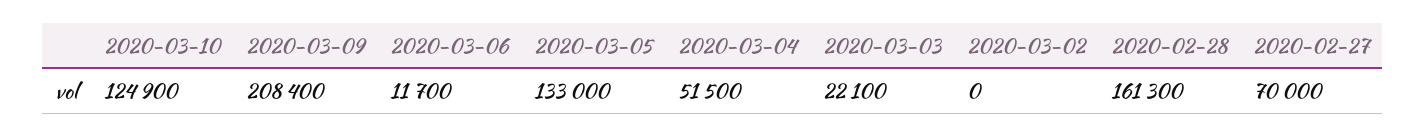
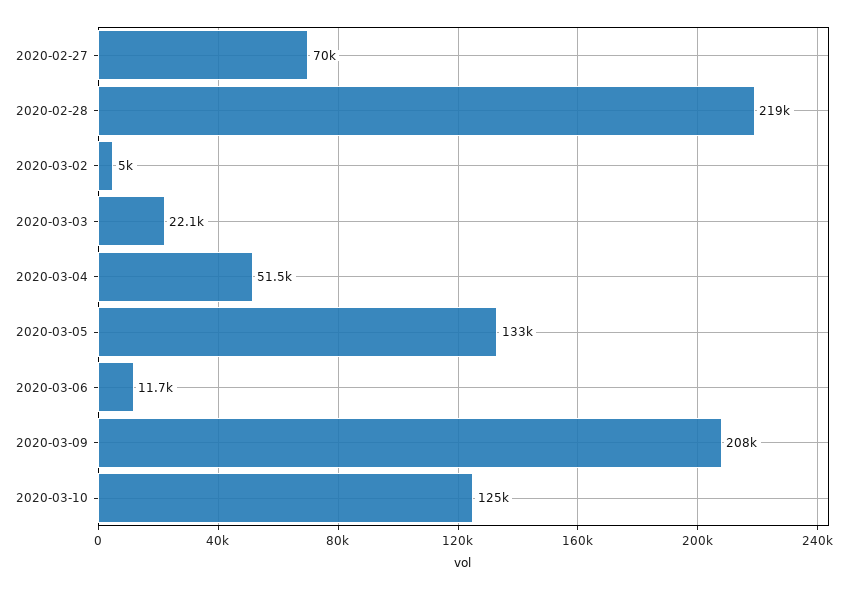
2020-03-02: 0 -> 5000
2020-02-28: 161300 -> 219000

